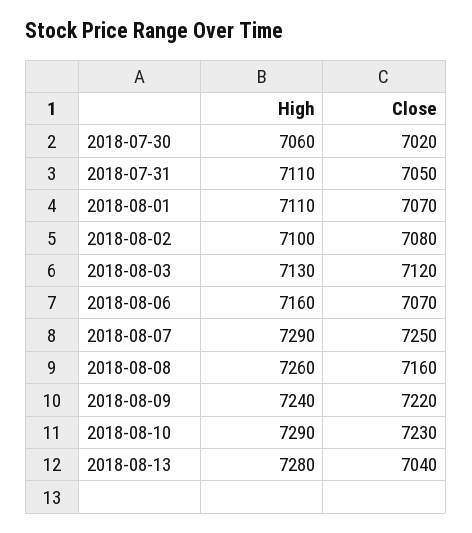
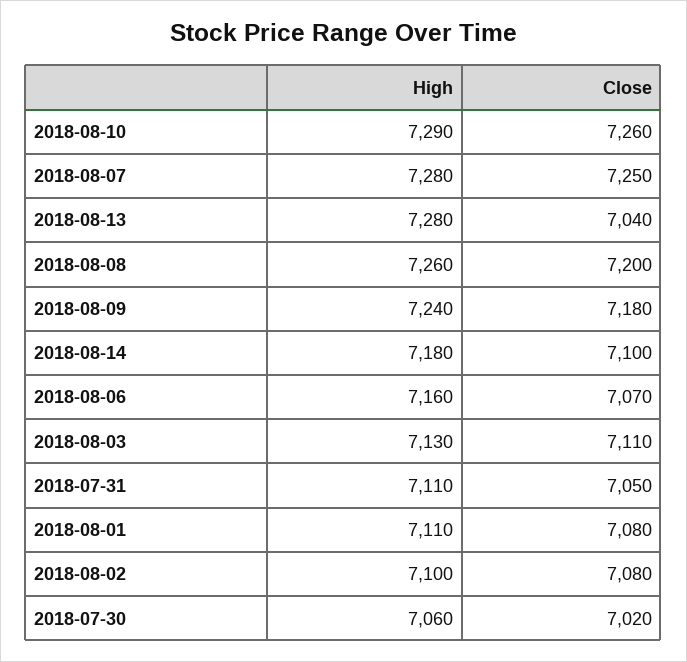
Close, 2018-08-01: 7070 -> 7080
Close, 2018-08-03: 7120 -> 7110
High, 2018-08-07: 7290 -> 7280
Close, 2018-08-08: 7160 -> 7200
Close, 2018-08-09: 7220 -> 7180
Close, 2018-08-10: 7230 -> 7260
High, 2018-08-14: none -> 7180
Close, 2018-08-14: none -> 7100

